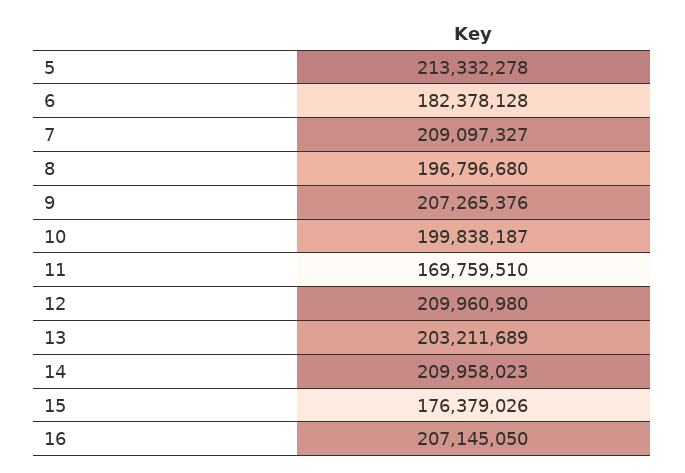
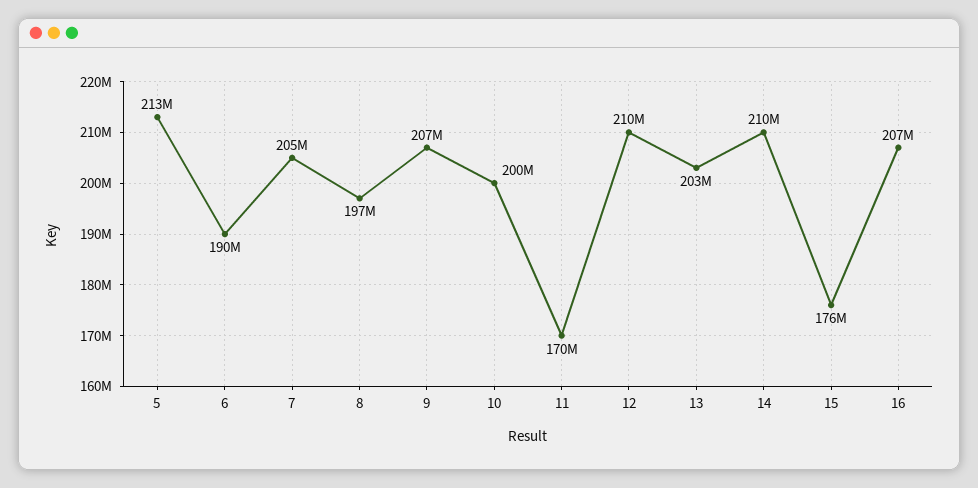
6: 182378128 -> 190000000
7: 209097327 -> 205000000

